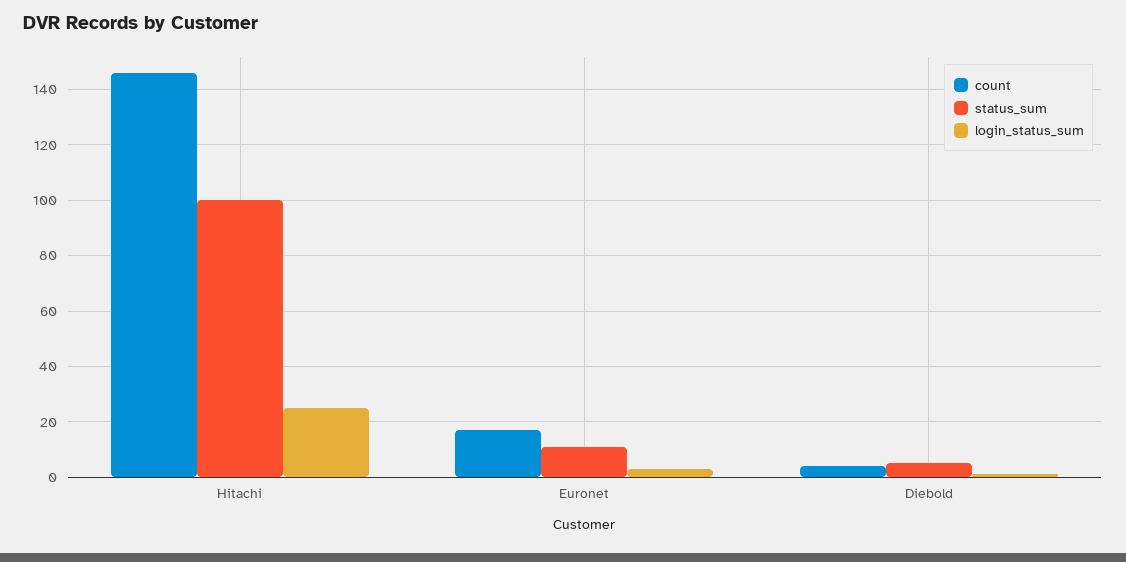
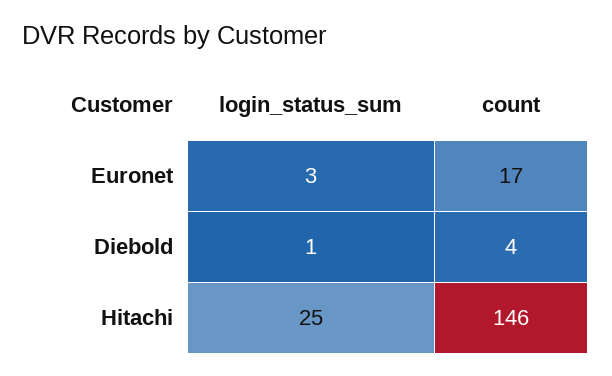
status_sum, Hitachi: 100 -> none
status_sum, Euronet: 10 -> none
status_sum, Diebold: 5 -> none

